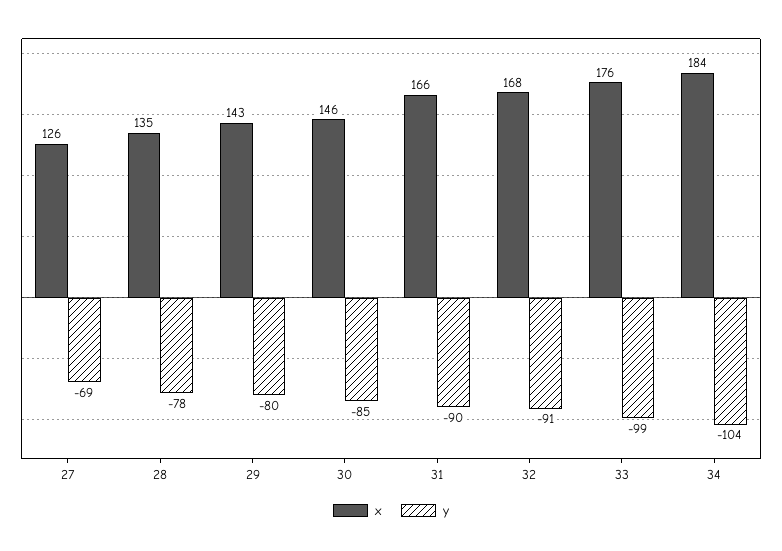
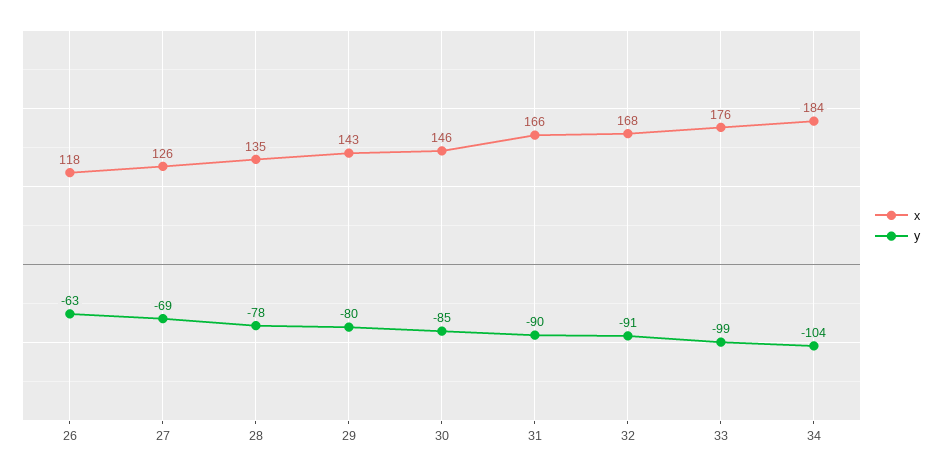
x, 26: none -> 118
y, 26: none -> -63

